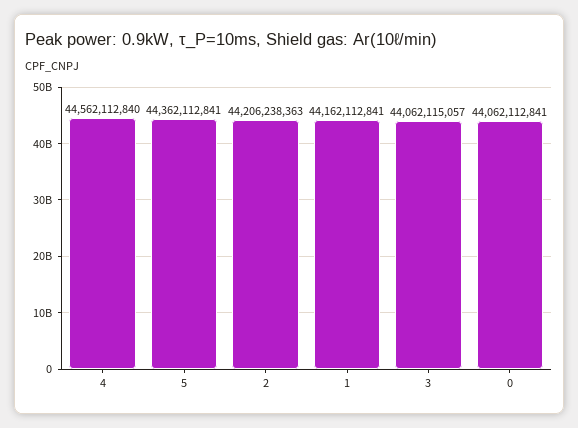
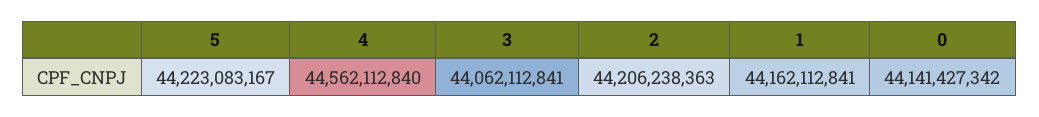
5: 44362112841 -> 44223083167
3: 44062115057 -> 44062112841
0: 44062112841 -> 44141427342

